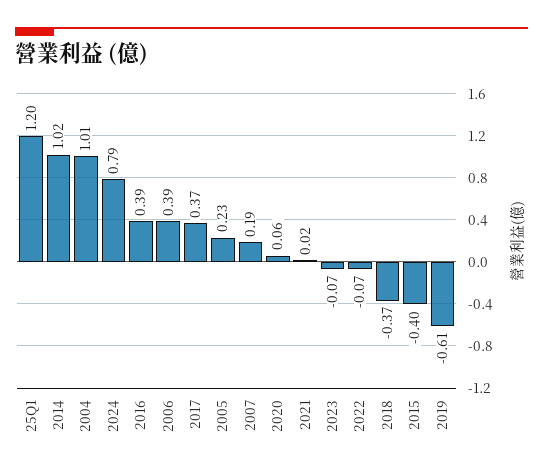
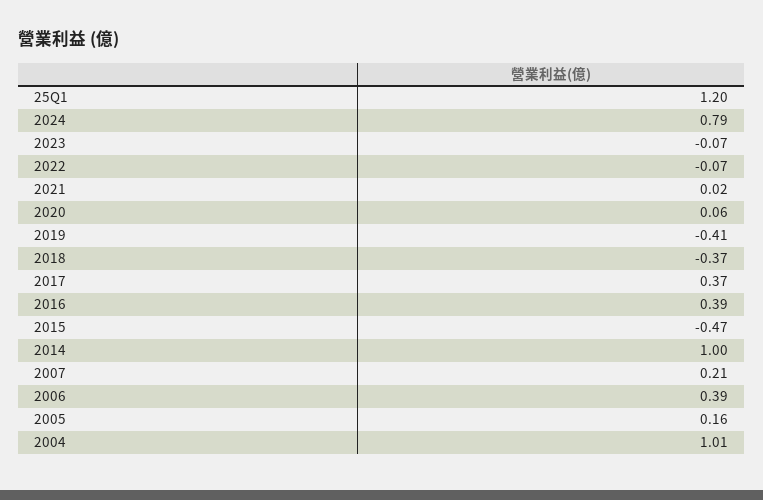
2014: 1.02 -> 1
2005: 0.23 -> 0.16
2007: 0.19 -> 0.21
2015: -0.4 -> -0.47
2019: -0.61 -> -0.41

